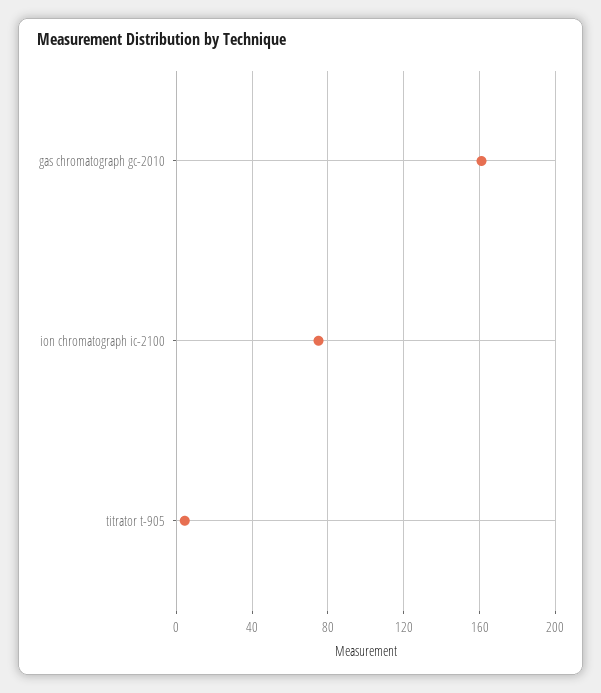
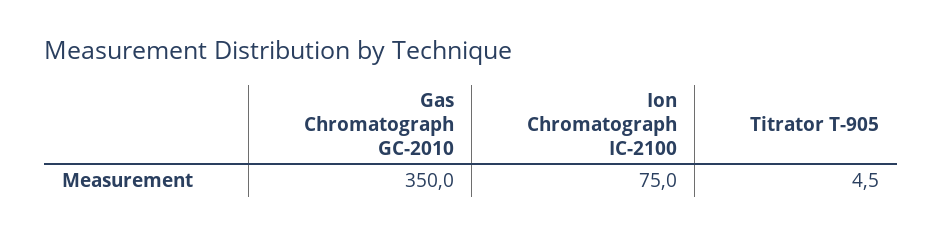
gas chromatograph gc-2010: 160 -> 350

